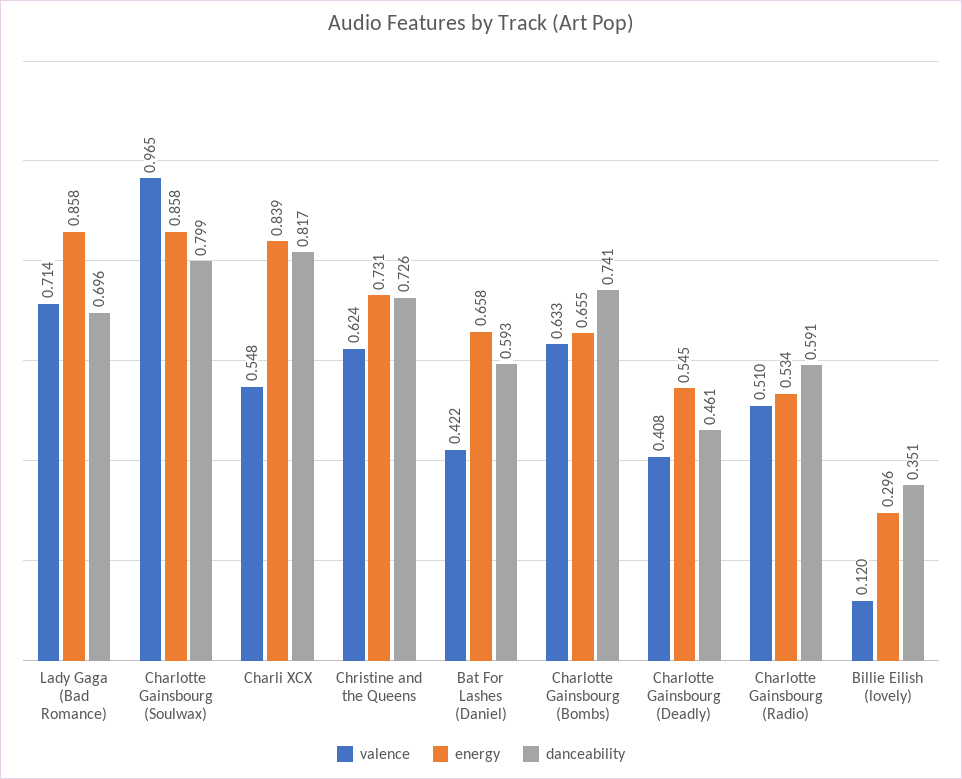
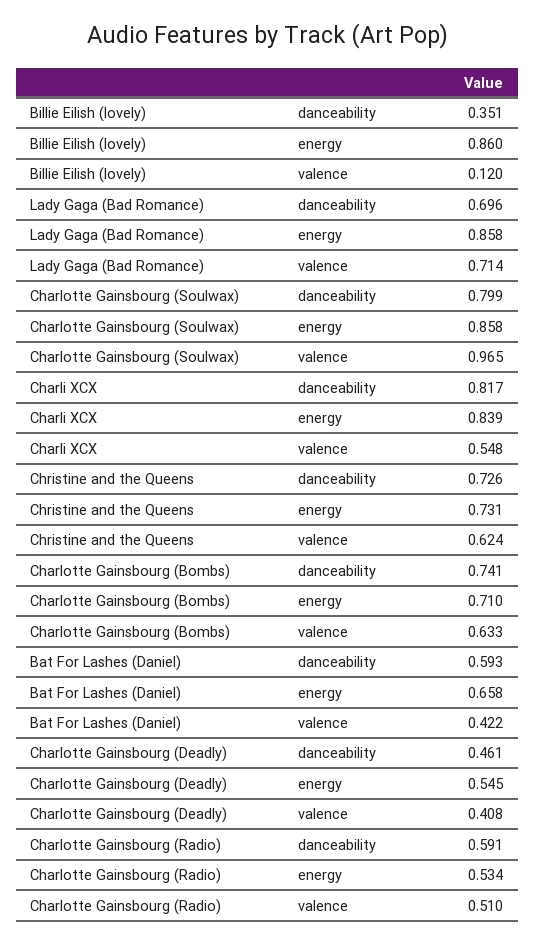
energy, Charlotte Gainsbourg (Bombs): 0.655 -> 0.71
energy, Billie Eilish (lovely): 0.296 -> 0.86

